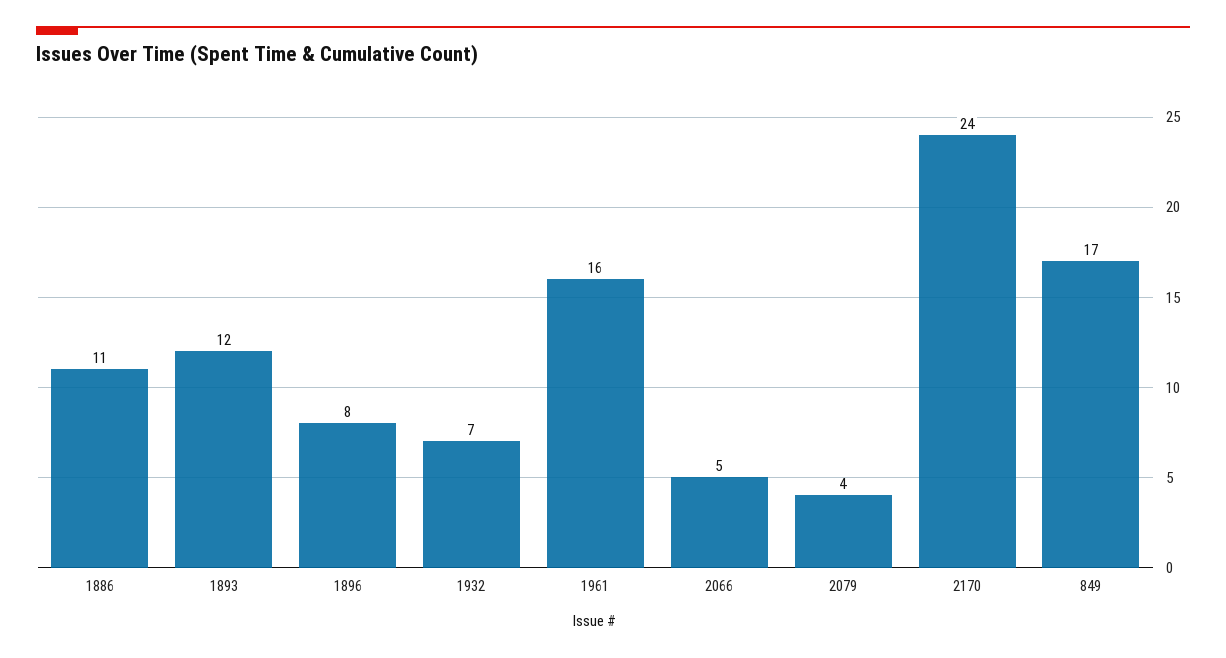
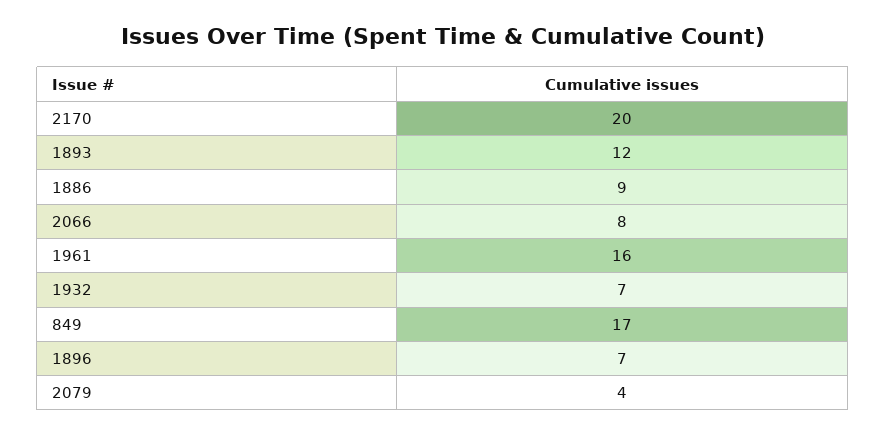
1886: 11 -> 9
1896: 8 -> 7
2066: 5 -> 8
2170: 24 -> 20

